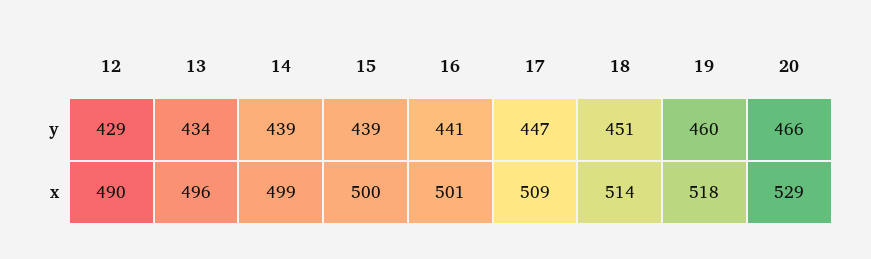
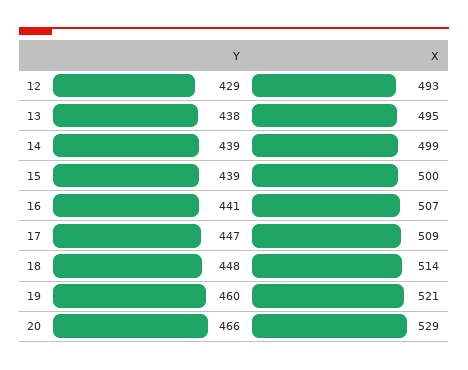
13, y: 434 -> 438
18, y: 451 -> 448
12, x: 490 -> 493
13, x: 496 -> 495
16, x: 501 -> 507
19, x: 518 -> 521

